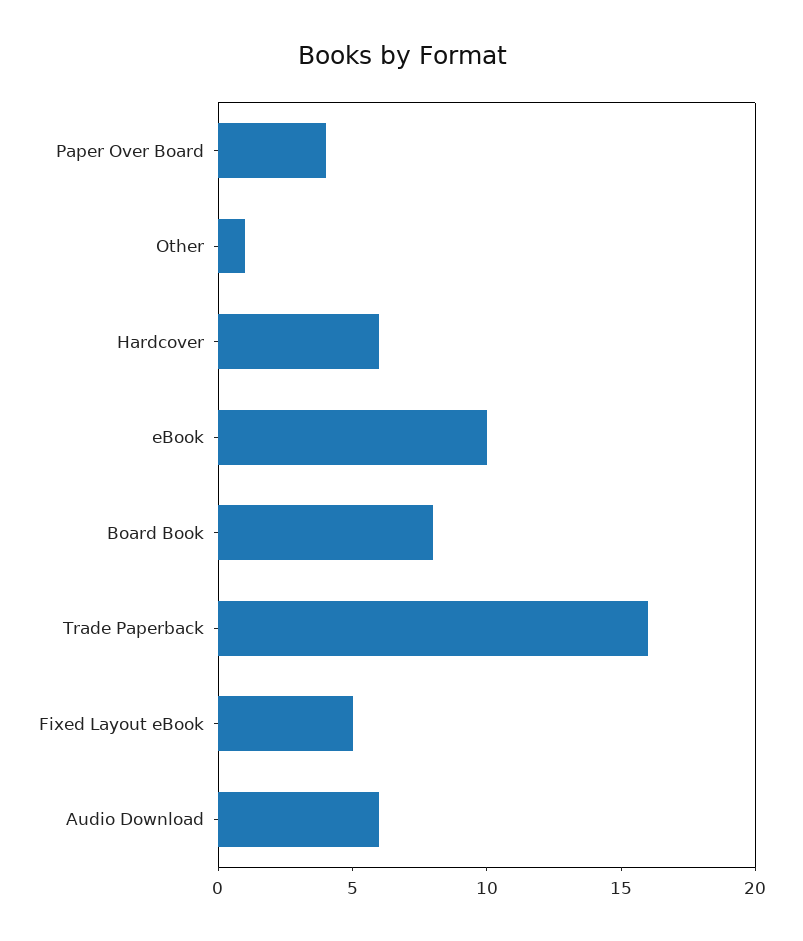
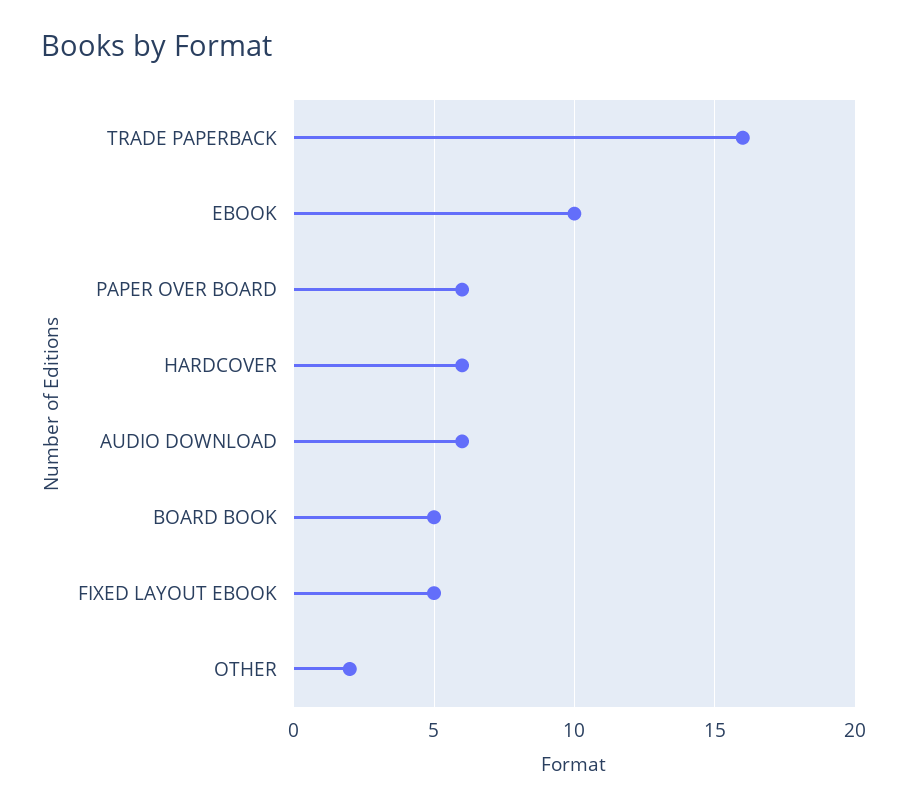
Paper Over Board: 4 -> 6
Other: 1 -> 2
Board Book: 8 -> 5

